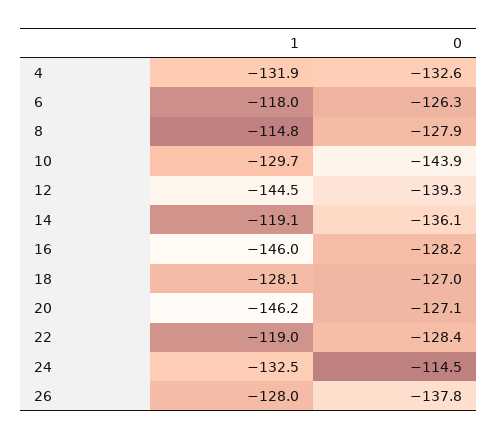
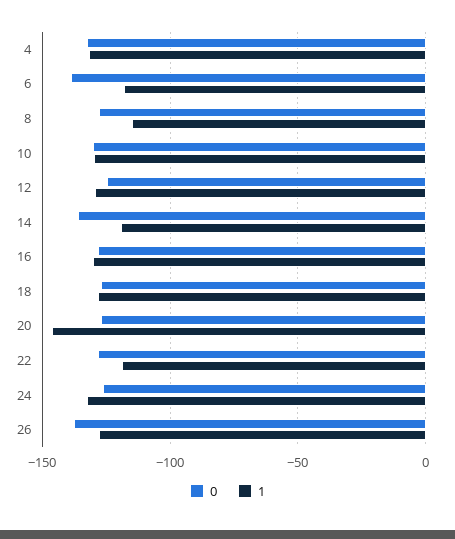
0, 6: -126.3 -> -140
0, 10: -143.9 -> -130
1, 12: -144.5 -> -130
0, 12: -139.3 -> -125
1, 16: -146 -> -130
0, 24: -114.5 -> -125

